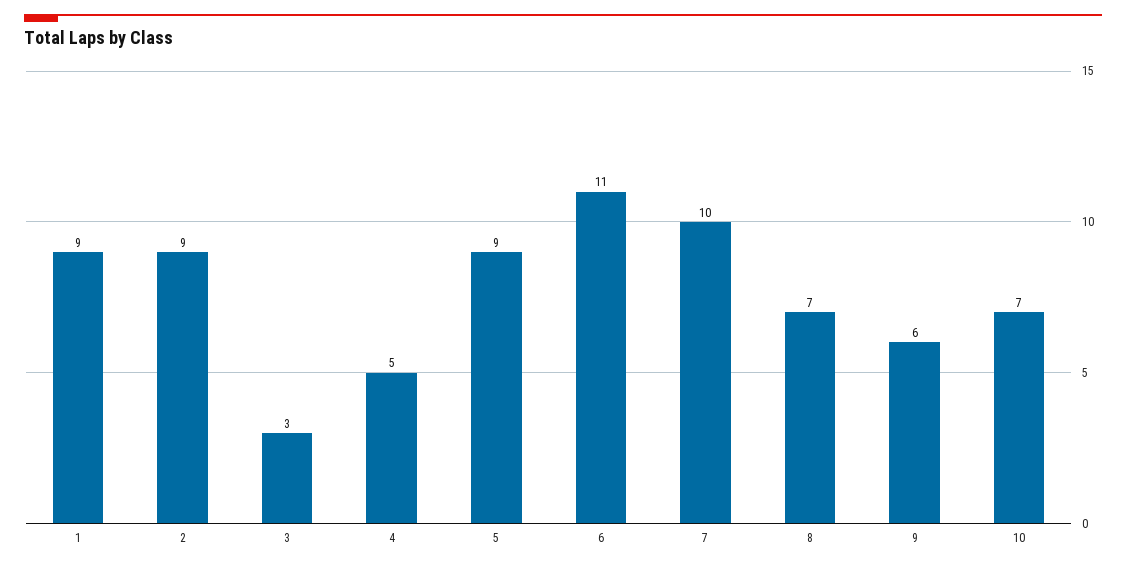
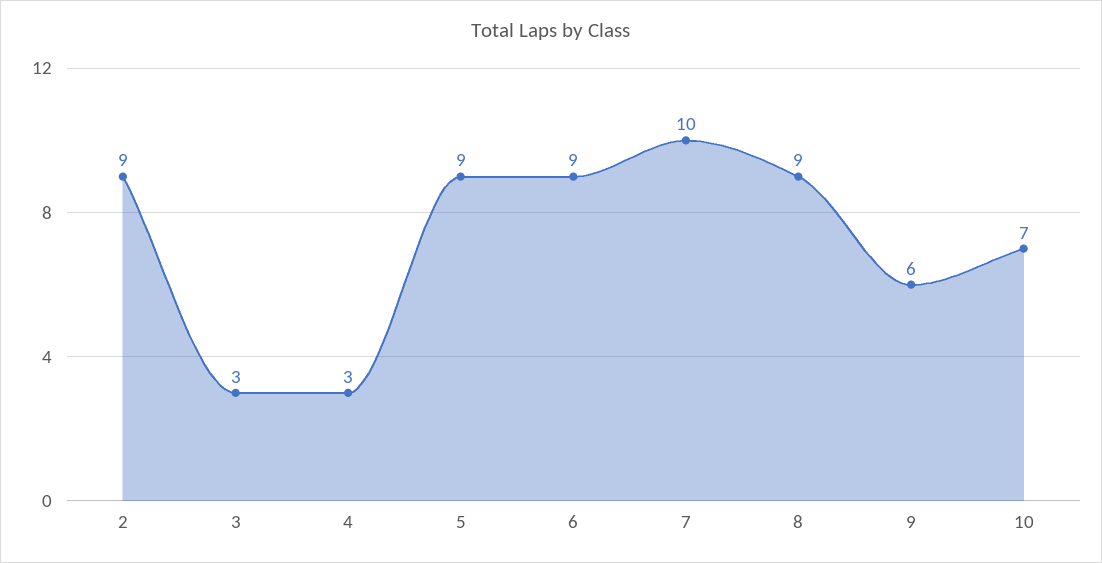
1: 9 -> none
4: 5 -> 3
6: 11 -> 9
8: 7 -> 9

